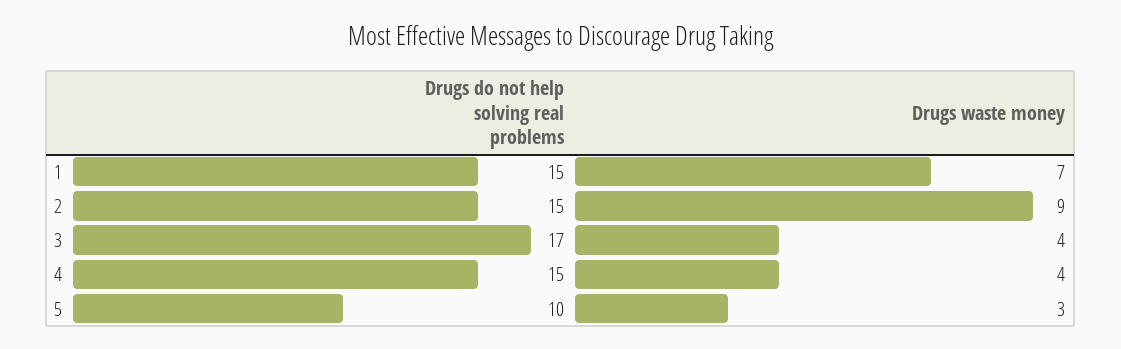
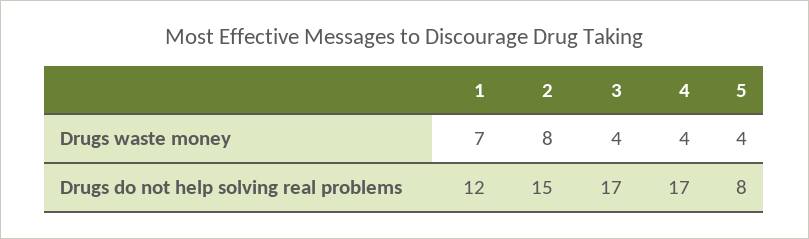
Drugs do not help solving real problems, 1: 15 -> 12
Drugs waste money, 2: 9 -> 8
Drugs do not help solving real problems, 4: 15 -> 17
Drugs do not help solving real problems, 5: 10 -> 8
Drugs waste money, 5: 3 -> 4

